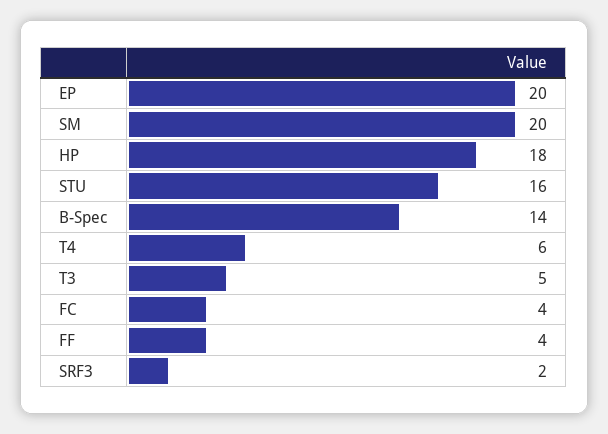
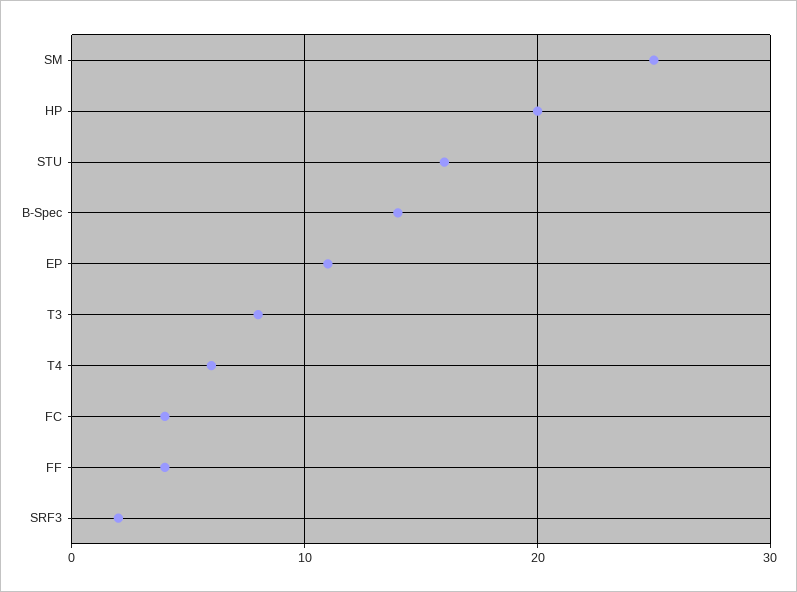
EP: 20 -> 11
SM: 20 -> 25
HP: 18 -> 20
T3: 5 -> 8

